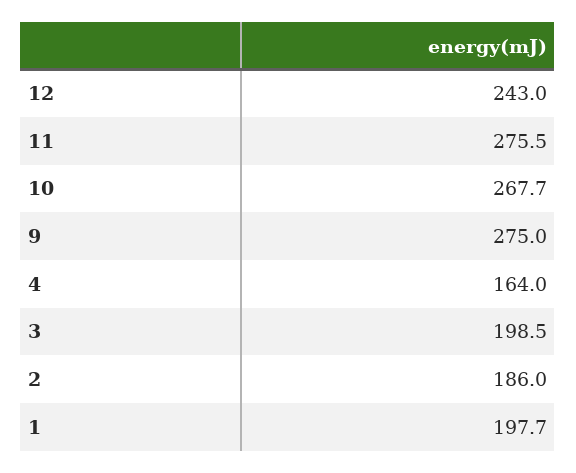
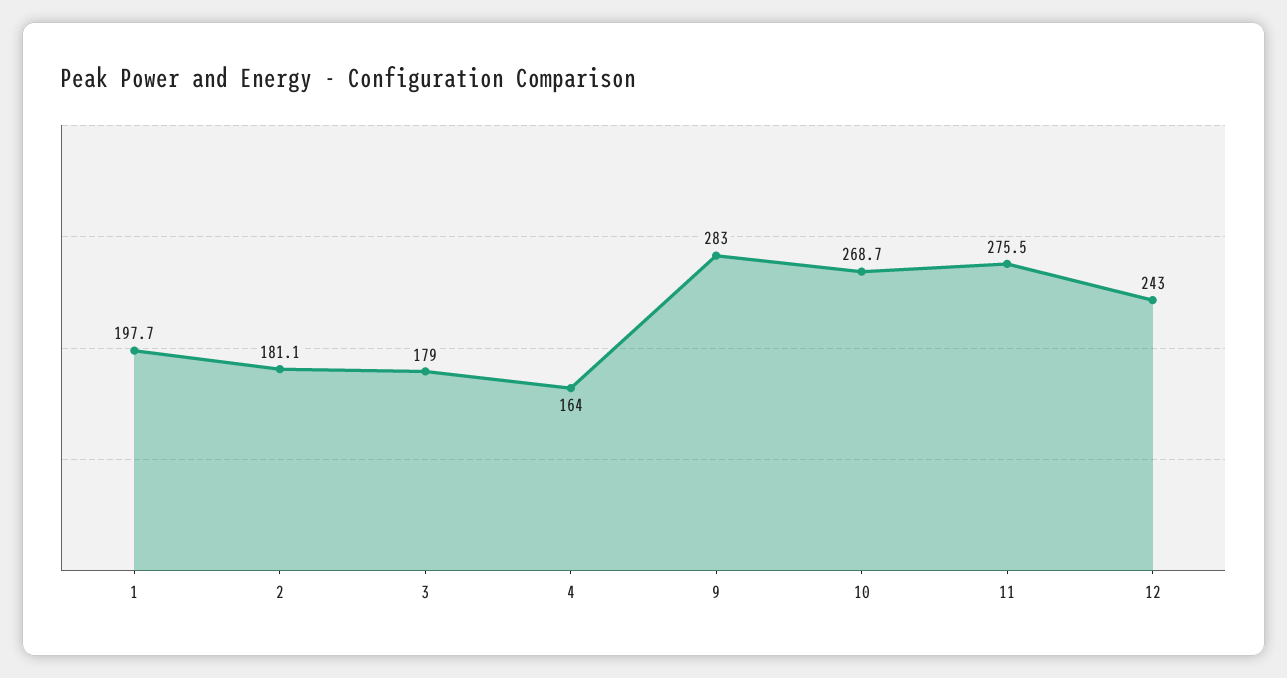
10: 267.7 -> 268.7
9: 275 -> 283
3: 198.5 -> 179
2: 186 -> 181.1

